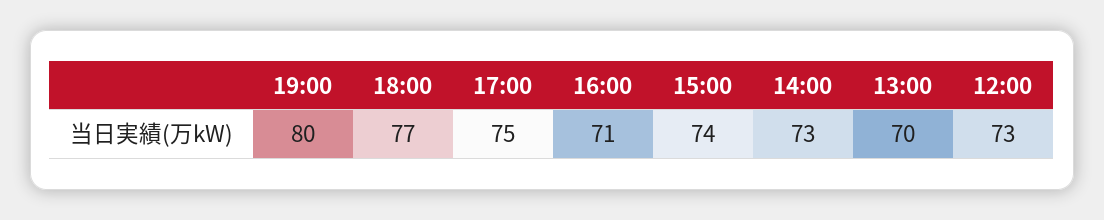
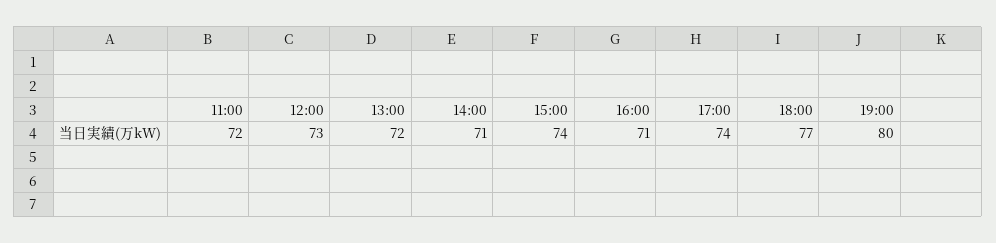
17:00: 75 -> 74
14:00: 73 -> 71
13:00: 70 -> 72
11:00: none -> 72

